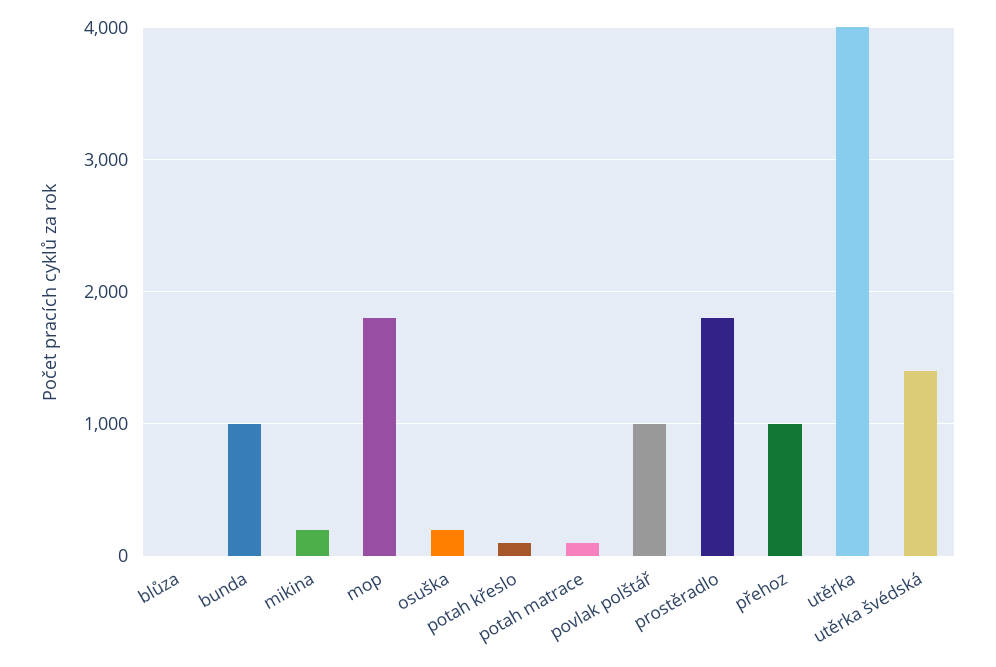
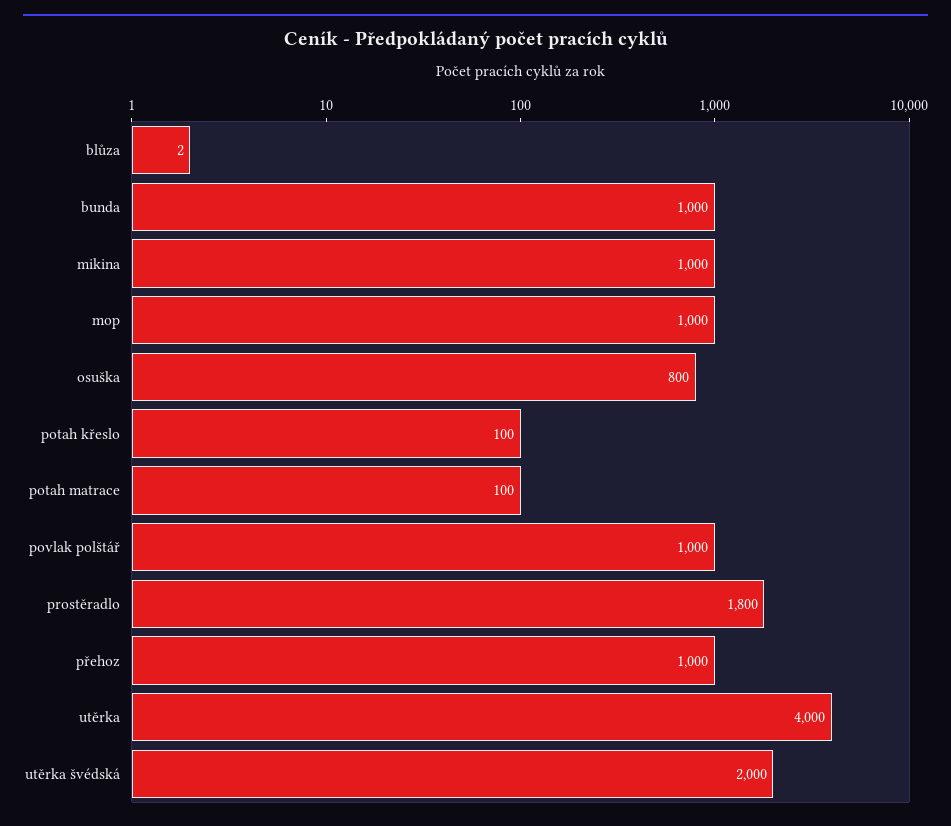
mikina: 200 -> 1000
mop: 1800 -> 1000
osuška: 200 -> 800
utěrka švédská: 1400 -> 2000

